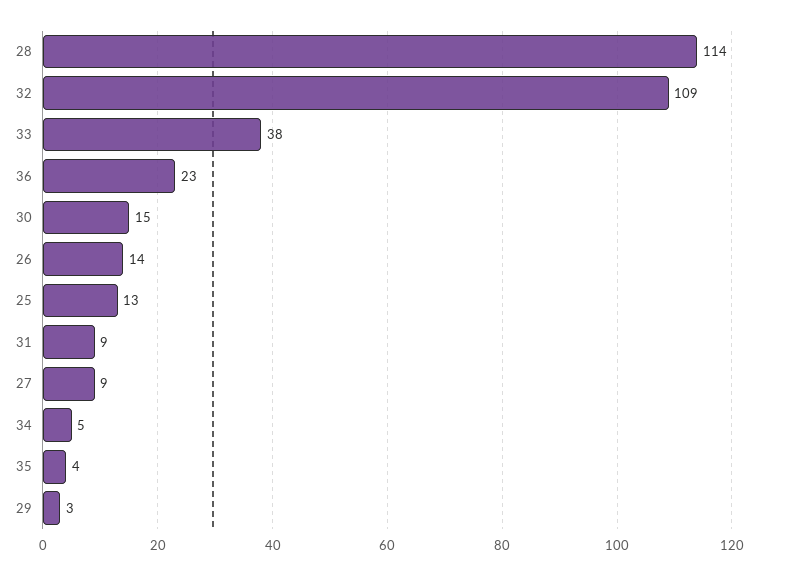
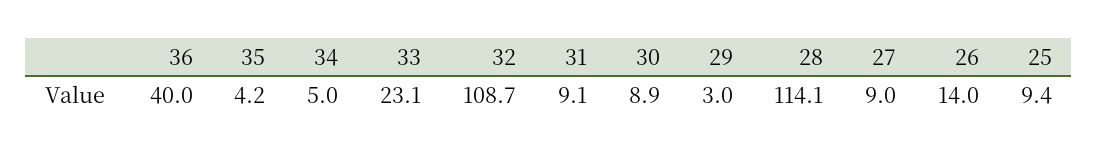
33: 38 -> 23.1
36: 23 -> 40
30: 15 -> 8.9
25: 13 -> 9.4

